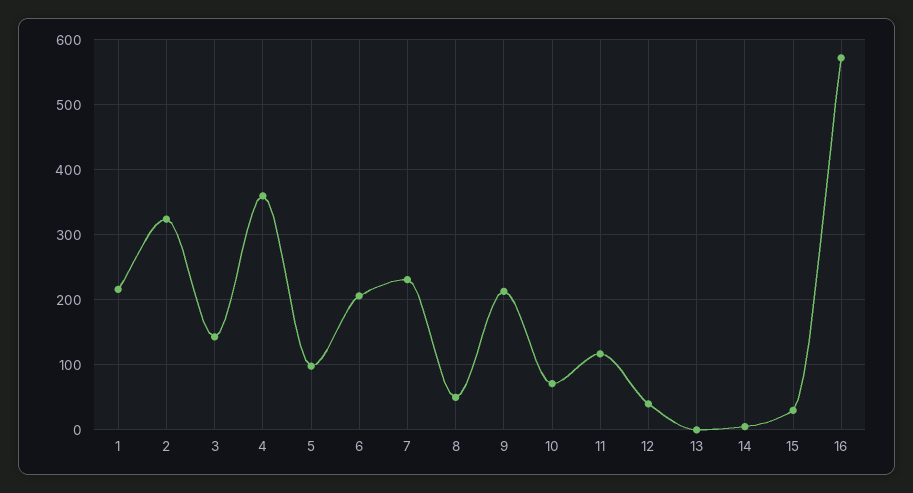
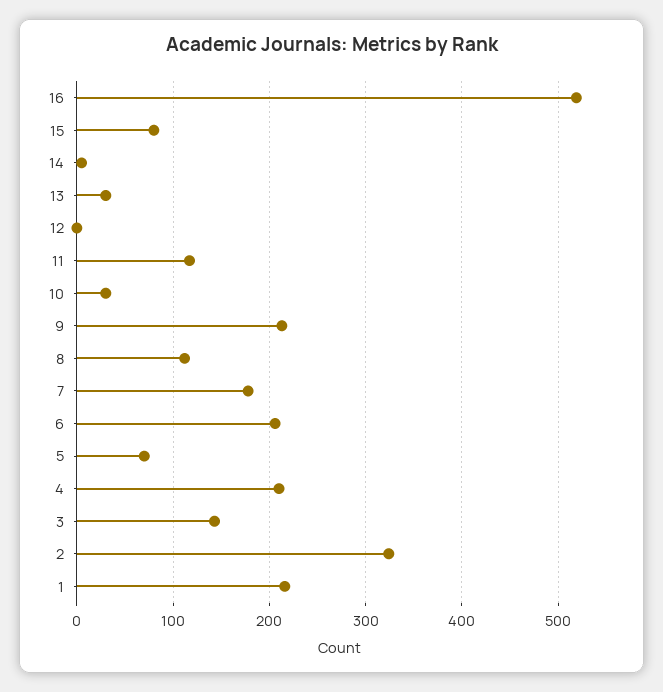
4: 360 -> 210
5: 100 -> 70
7: 230 -> 180
8: 50 -> 110
10: 70 -> 30
12: 40 -> 0
13: 0 -> 30
15: 30 -> 80
16: 570 -> 520

